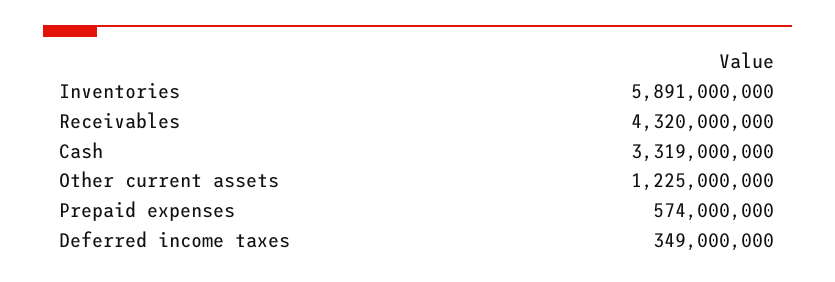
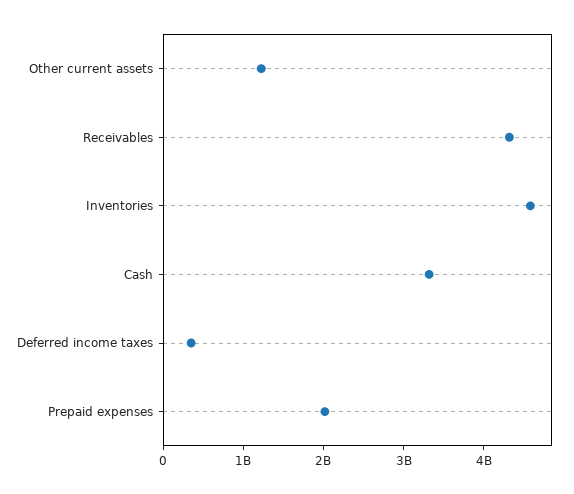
Inventories: 5891000000 -> 4600000000
Prepaid expenses: 574000000 -> 2000000000

